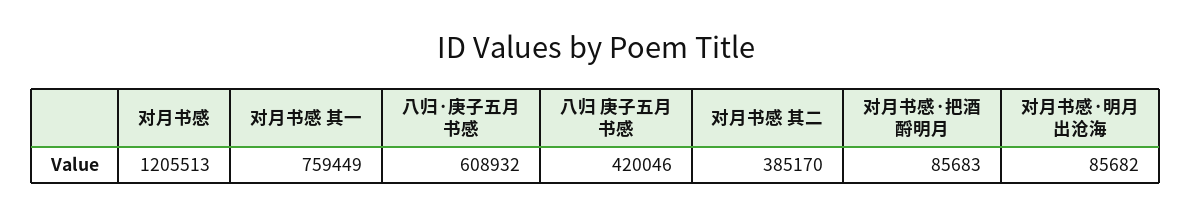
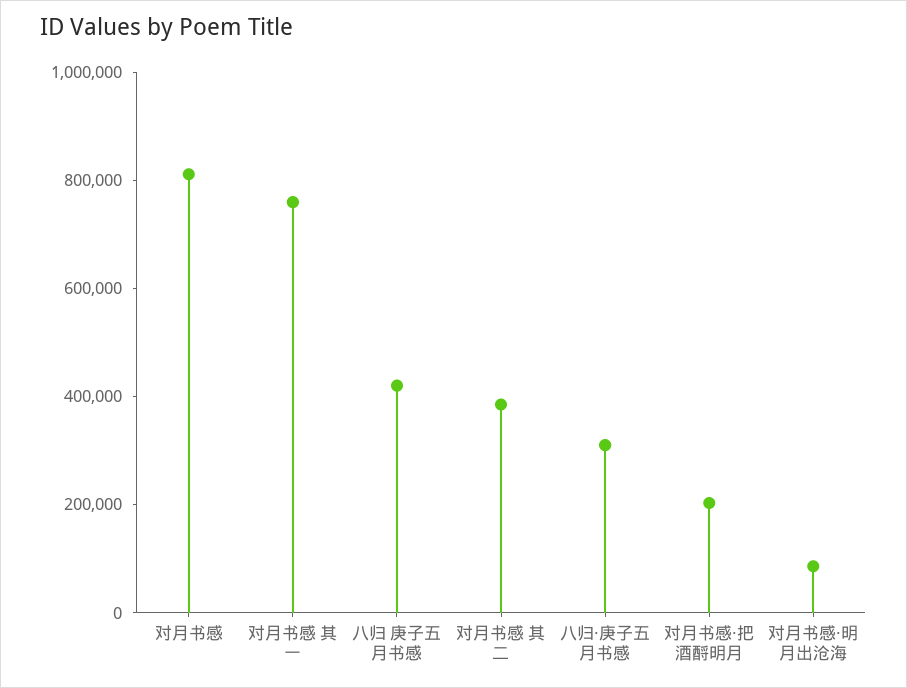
对月书感: 1205513 -> 800000
八归·庚子五月书感: 608932 -> 300000
对月书感·把酒酹明月: 85683 -> 200000

